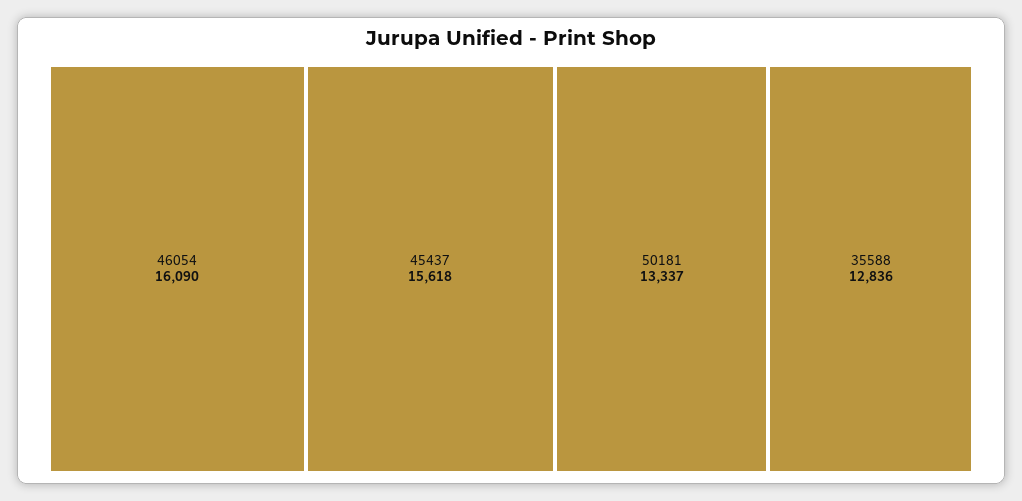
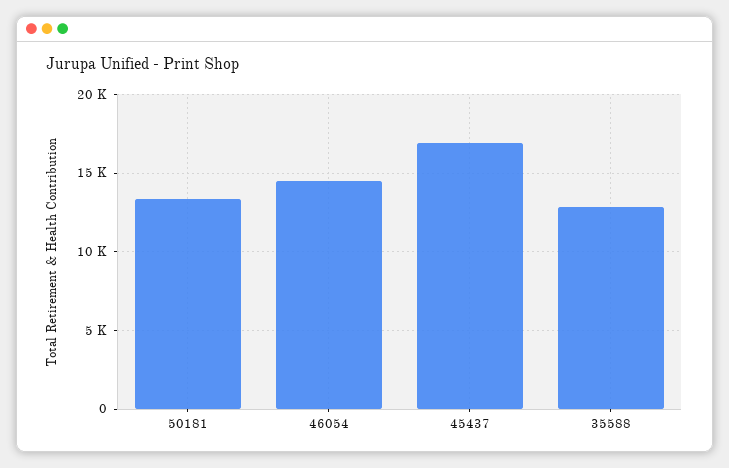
46054: 16090 -> 14500
45437: 15618 -> 17000

